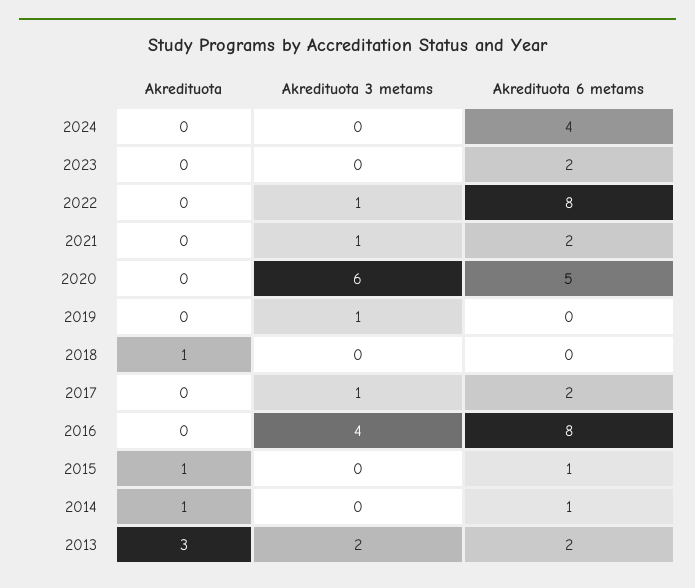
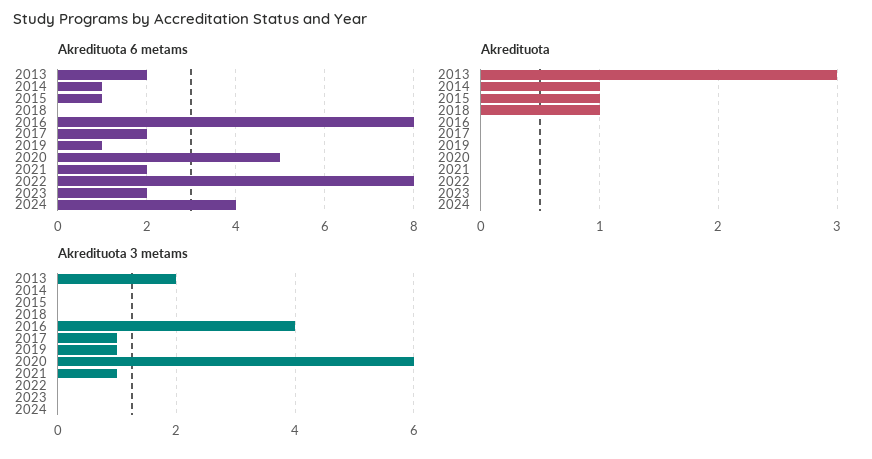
Akredituota 3 metams, 2022: 1 -> 0
Akredituota 6 metams, 2019: 0 -> 1

